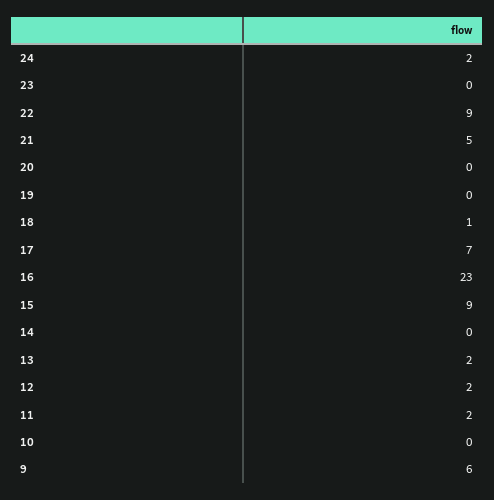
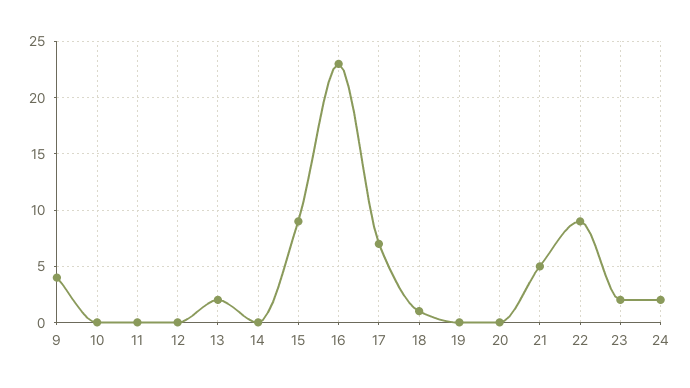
23: 0 -> 2
12: 2 -> 0
11: 2 -> 0
9: 6 -> 4

